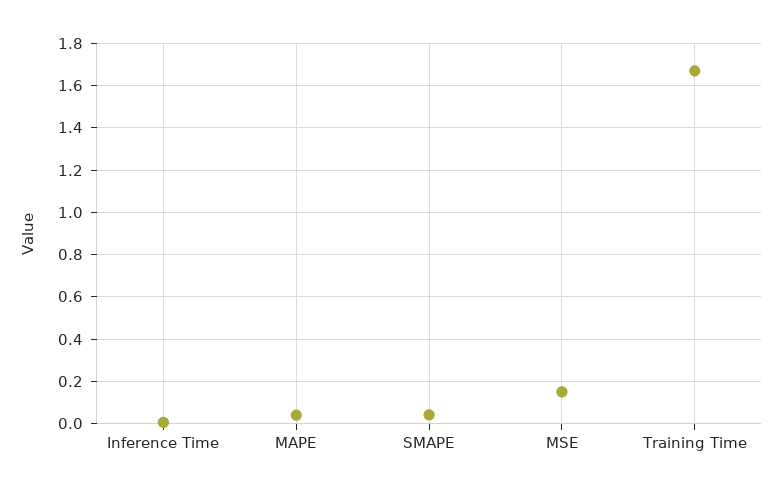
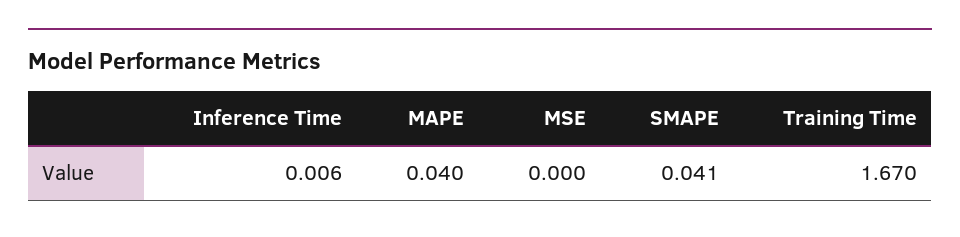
MSE: 0.15 -> 0

